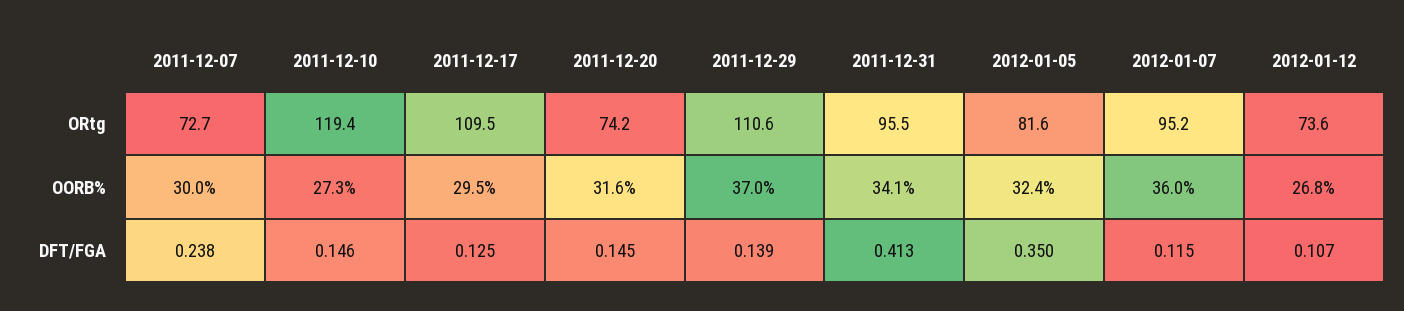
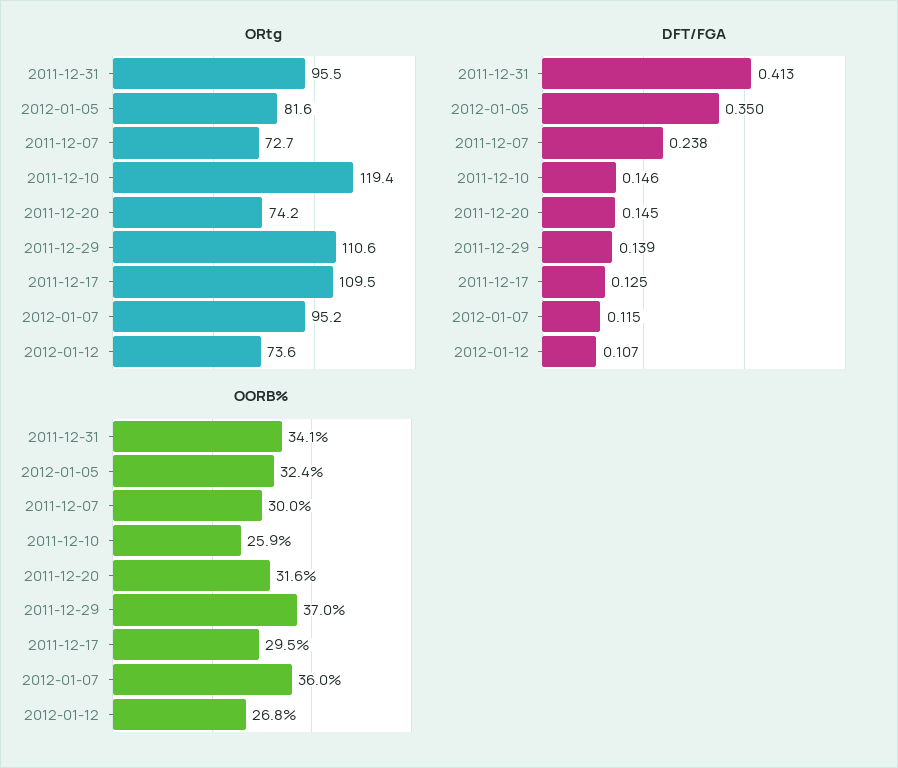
OORB%, 2011-12-10: 27.3 -> 25.9

